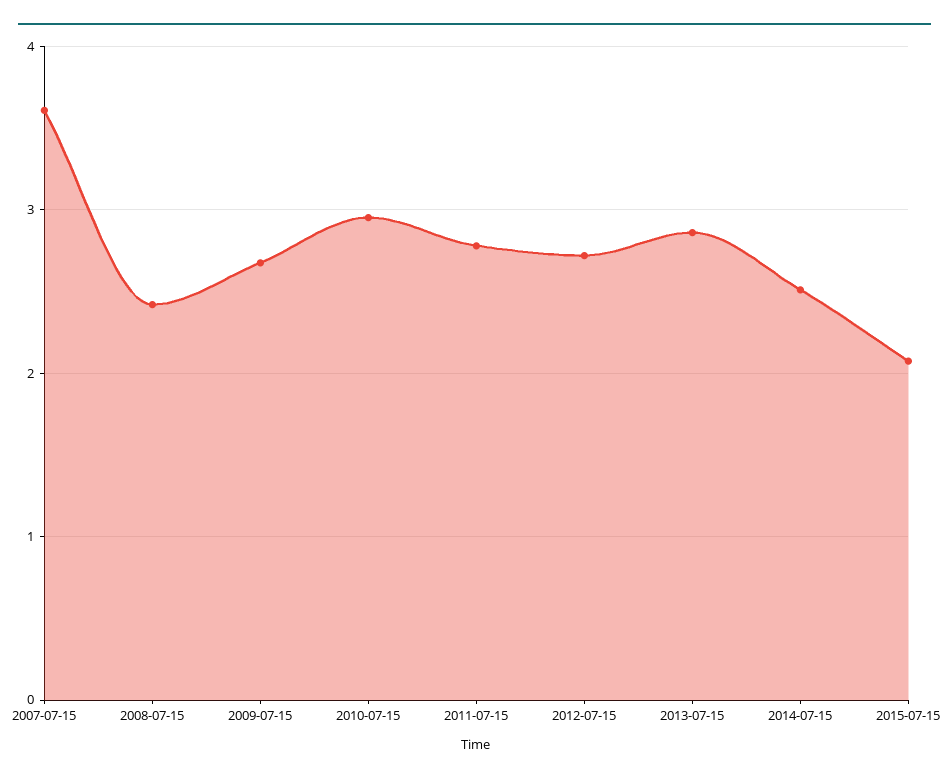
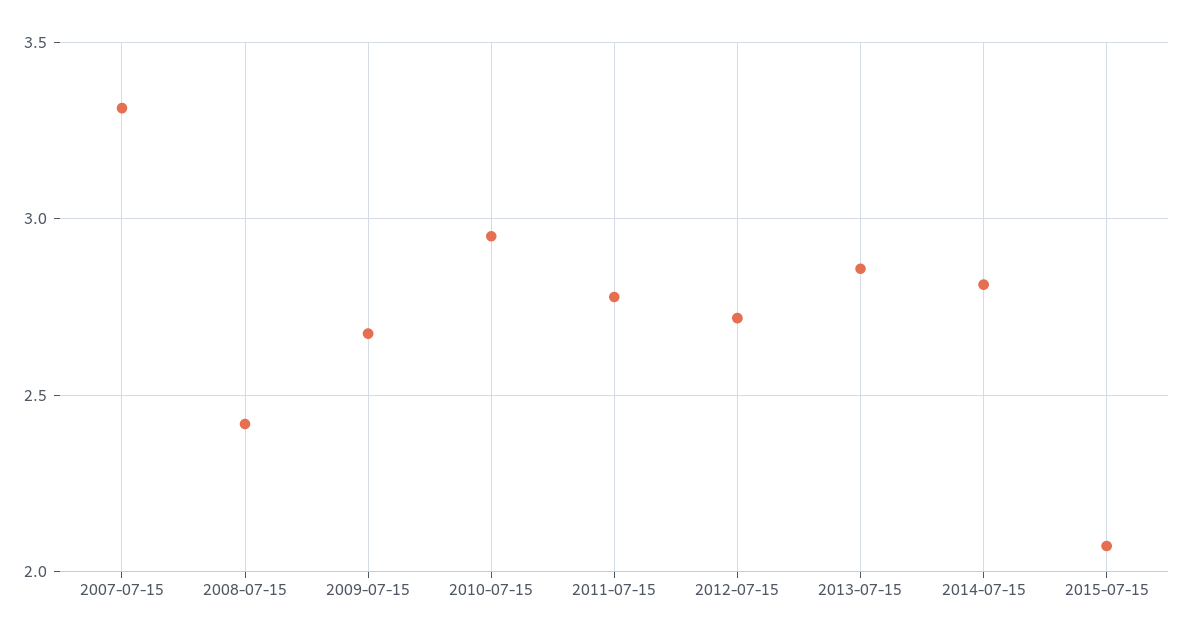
2007-07-15: 3.6 -> 3.3
2014-07-15: 2.5 -> 2.8

